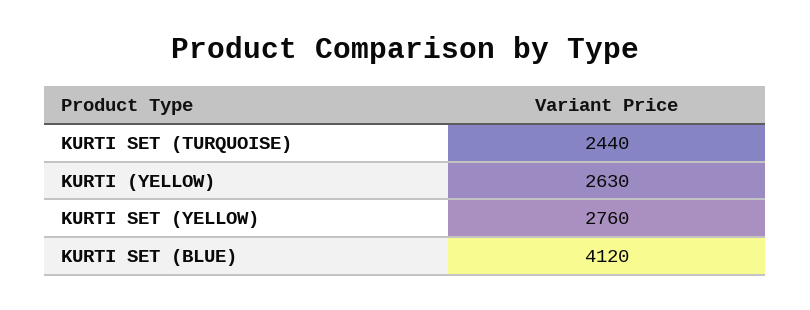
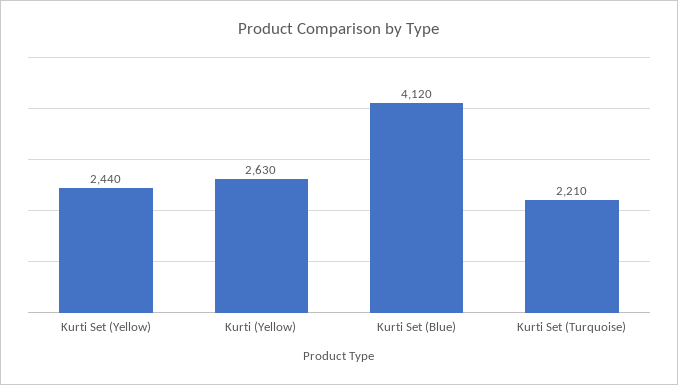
KURTI SET (TURQUOISE): 2440 -> 2210
KURTI SET (YELLOW): 2760 -> 2440

